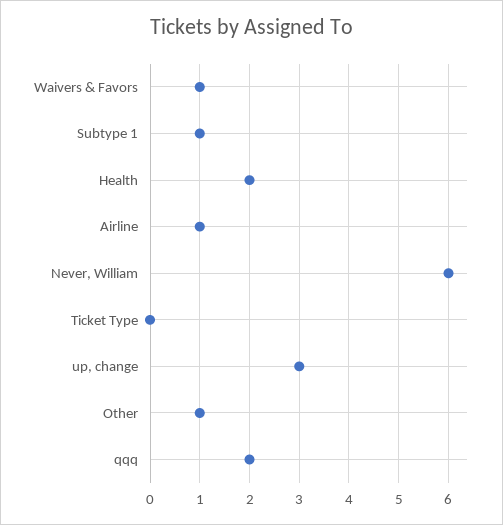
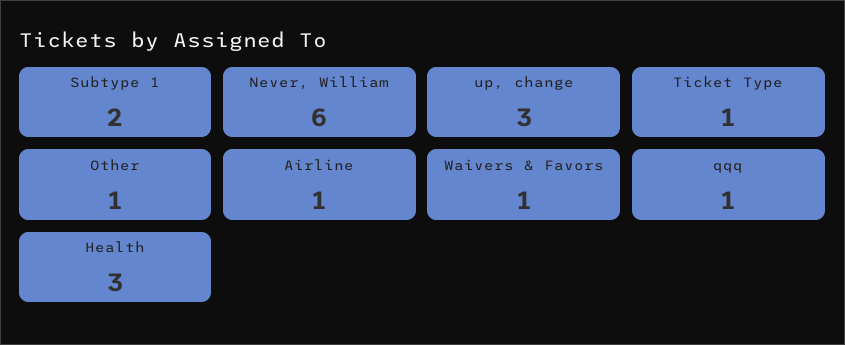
Subtype 1: 1 -> 2
Health: 2 -> 3
Ticket Type: 0 -> 1
qqq: 2 -> 1

